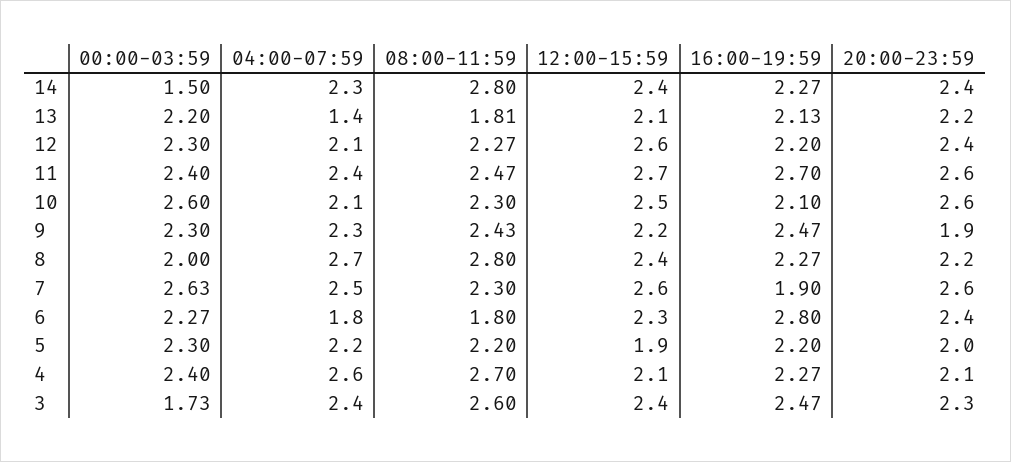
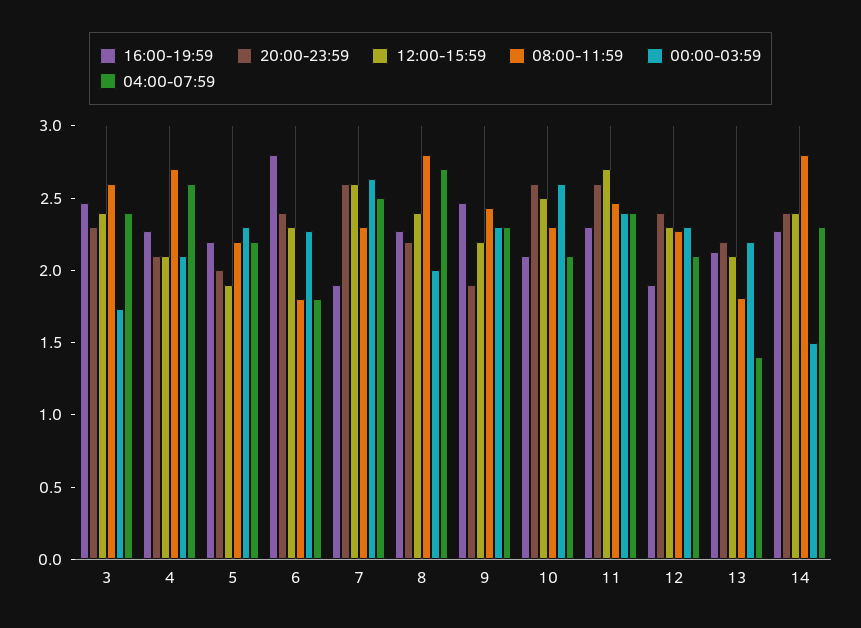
12:00-15:59, 12: 2.6 -> 2.3
16:00-19:59, 12: 2.2 -> 1.9
16:00-19:59, 11: 2.7 -> 2.3
00:00-03:59, 4: 2.4 -> 2.1

